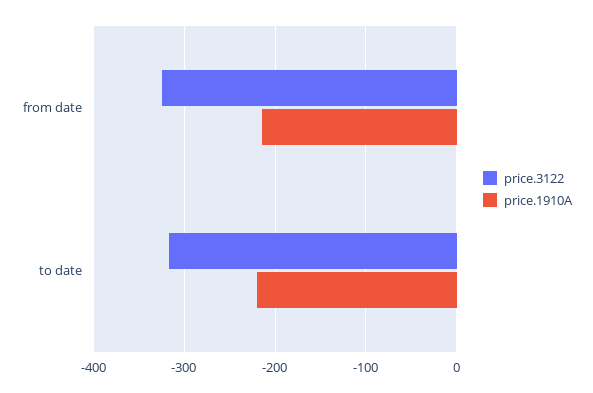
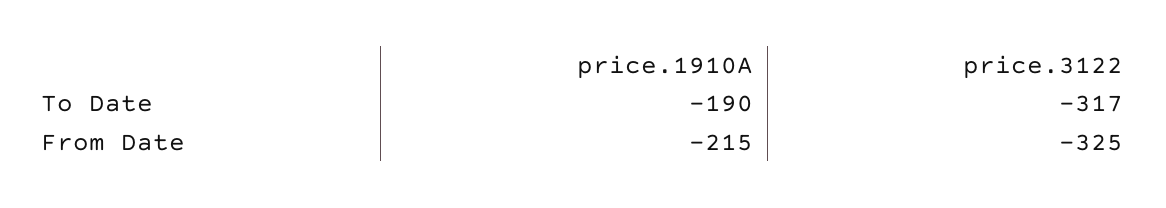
price.1910A, to date: -220 -> -190

